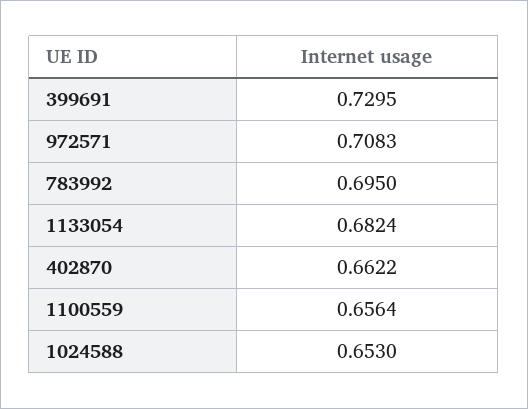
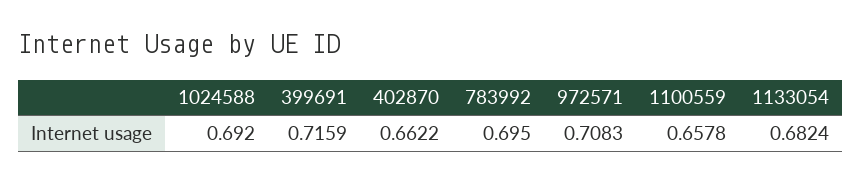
399691: 0.7295 -> 0.7159
1100559: 0.6564 -> 0.6578
1024588: 0.653 -> 0.692

